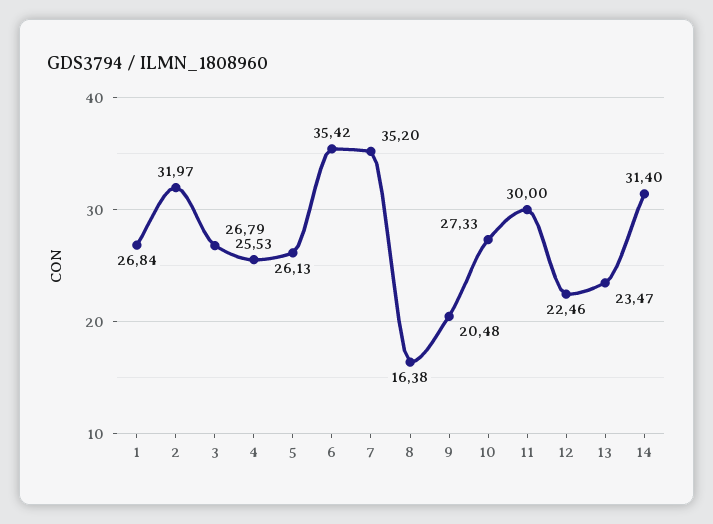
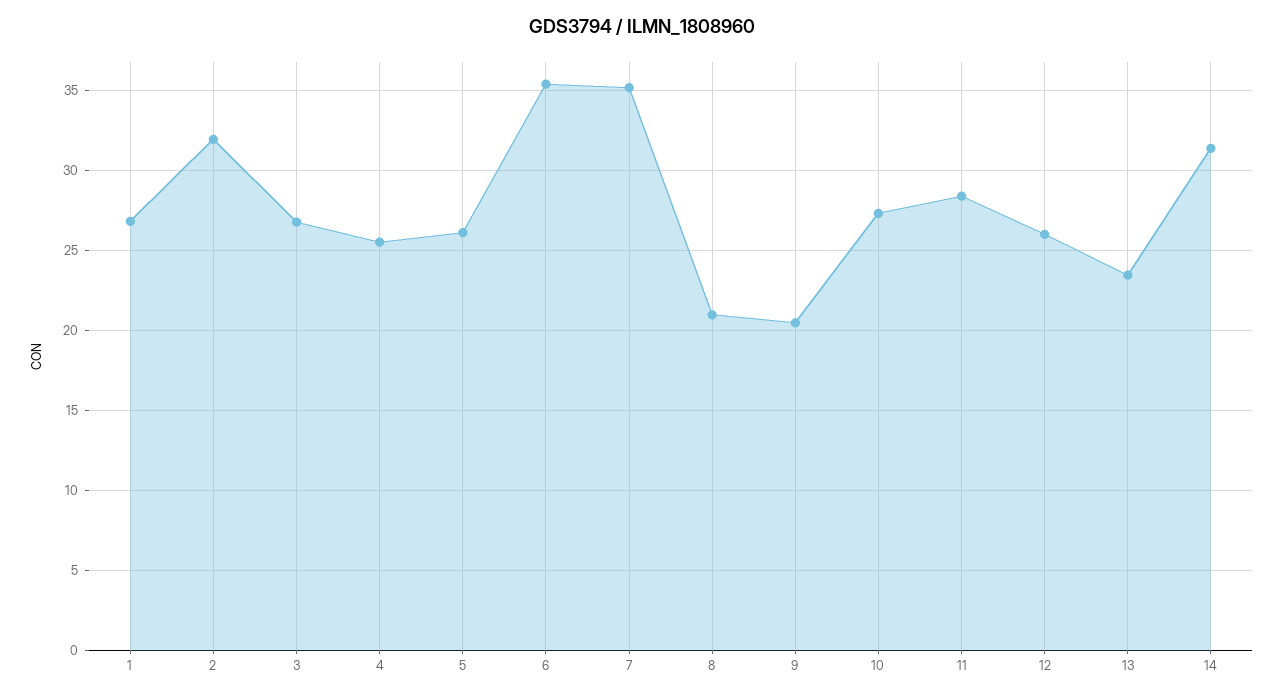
8: 16.38 -> 21
11: 30 -> 28.5
12: 22.46 -> 26

